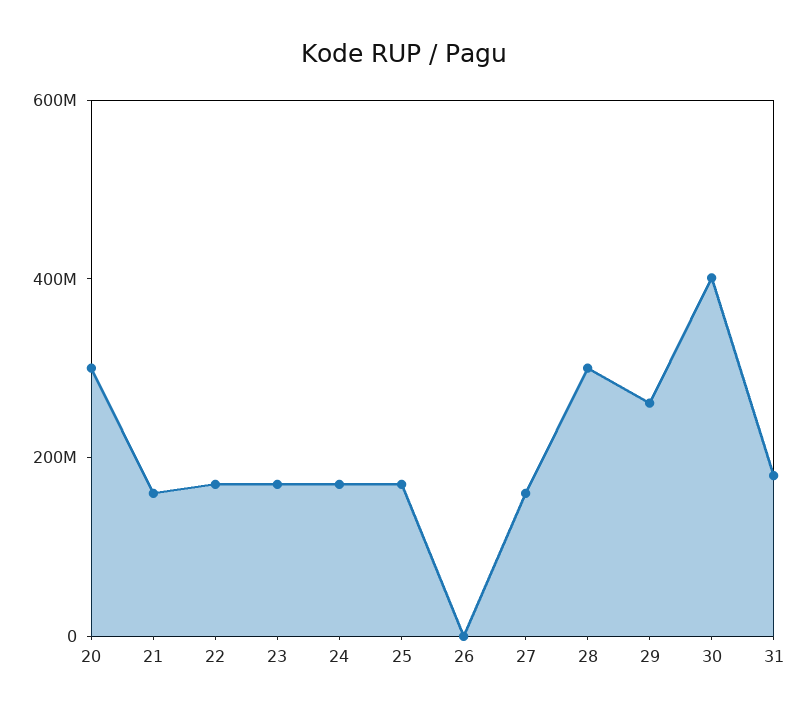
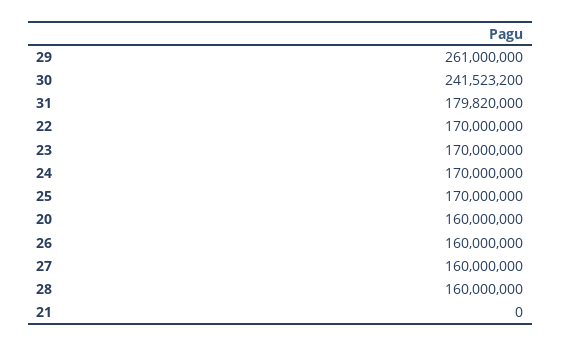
20: 300000000 -> 160000000
21: 150000000 -> 0
26: 0 -> 160000000
28: 300000000 -> 160000000
30: 400000000 -> 241523200

